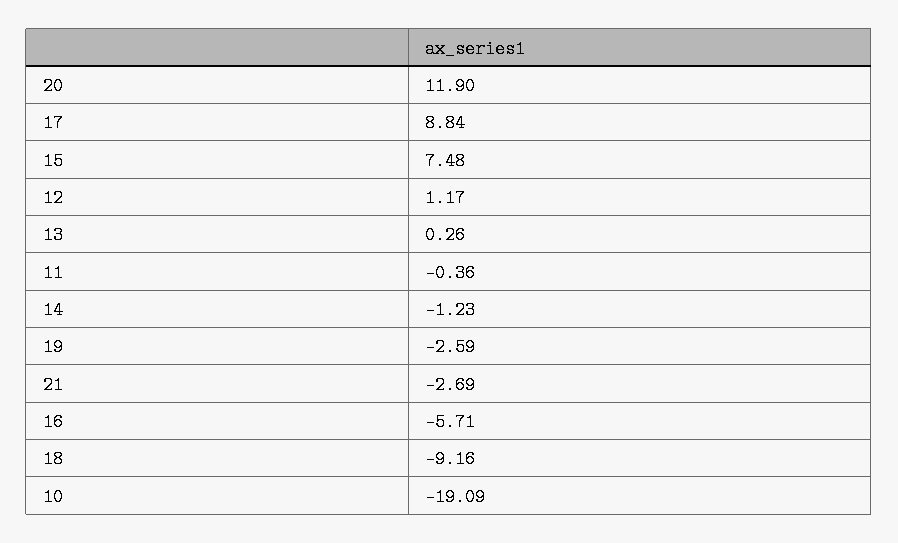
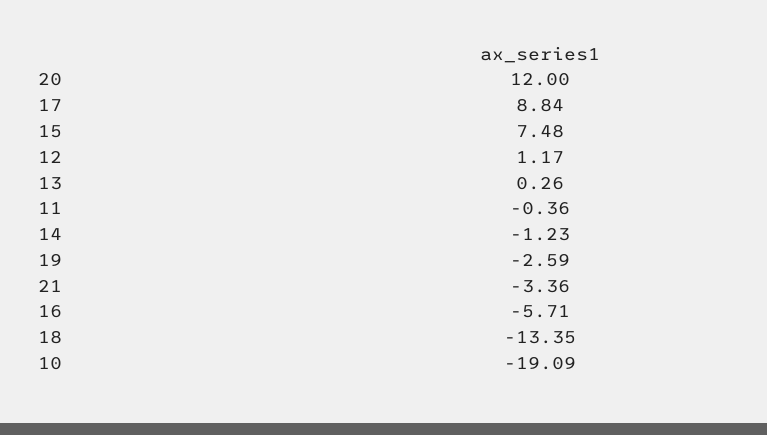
20: 11.9 -> 12
21: -2.69 -> -3.36
18: -9.16 -> -13.35

